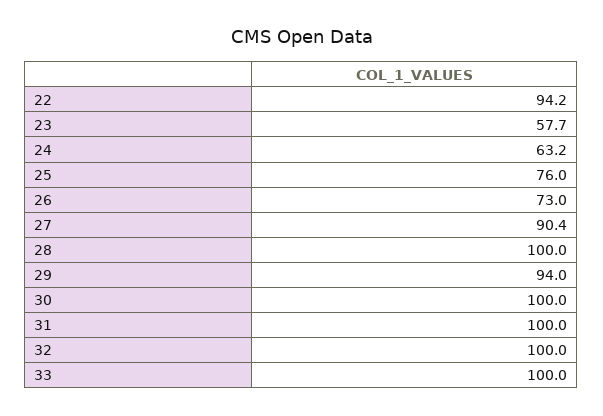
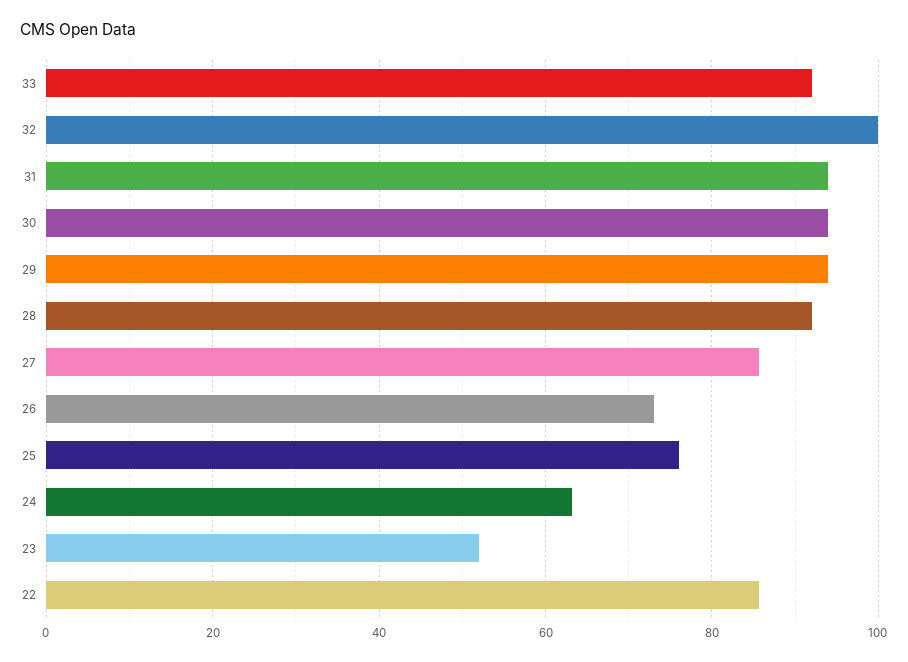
22: 94.2 -> 86
23: 57.7 -> 52
27: 90.4 -> 86
28: 100 -> 92
30: 100 -> 94
31: 100 -> 94
33: 100 -> 92

